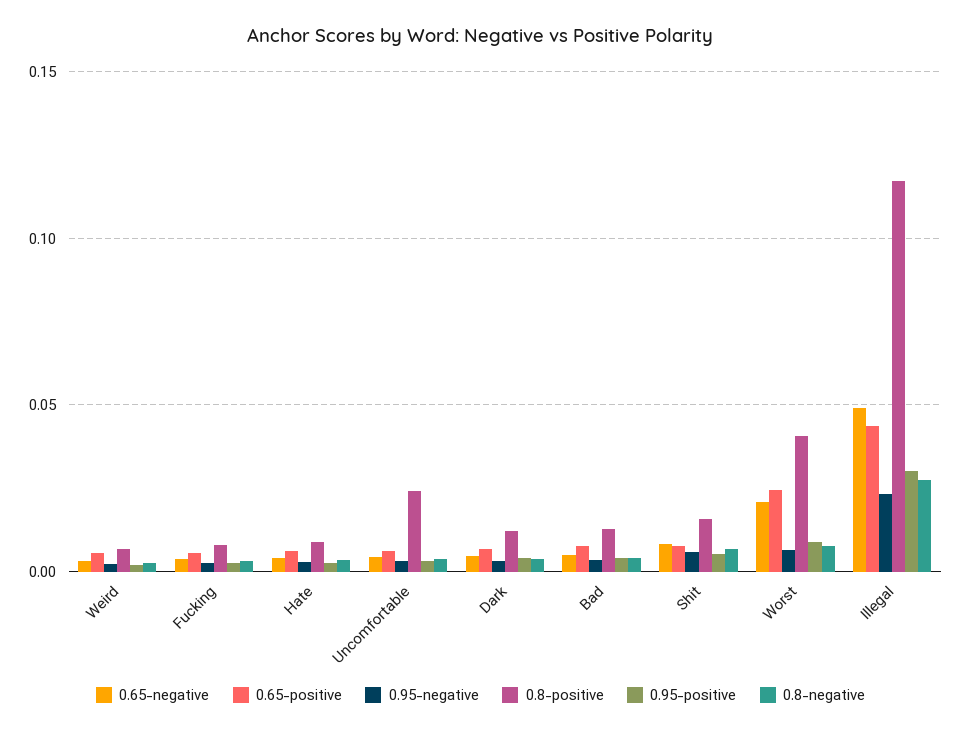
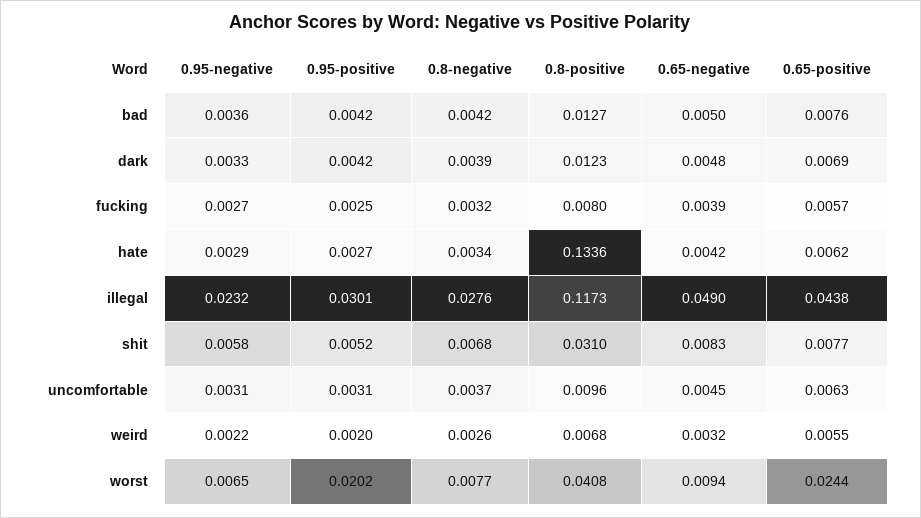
0.8-positive, Hate: 0.01 -> 0.1336
0.8-positive, Uncomfortable: 0.025 -> 0.0096
0.8-positive, Shit: 0.015 -> 0.031
0.65-negative, Worst: 0.02 -> 0.0094
0.95-positive, Worst: 0.01 -> 0.0202

